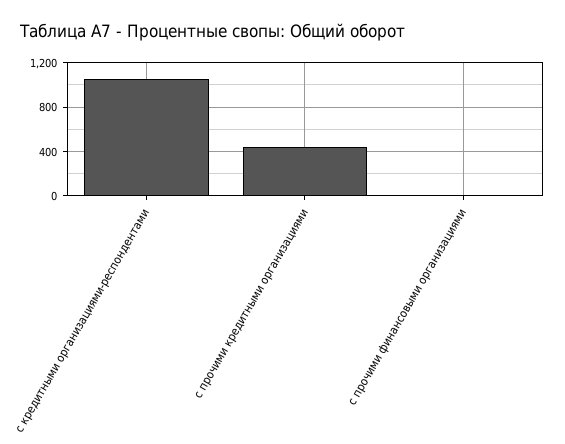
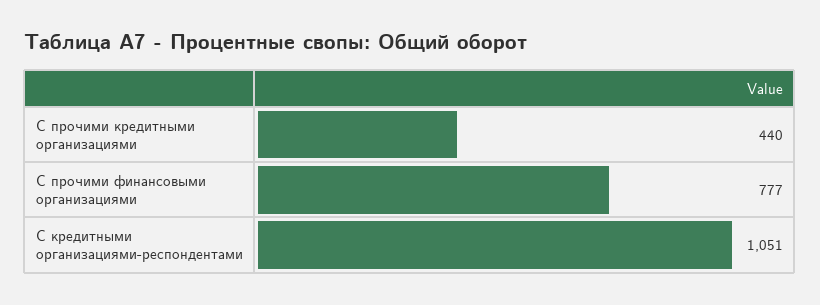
с прочими финансовыми организациями: 0 -> 777

